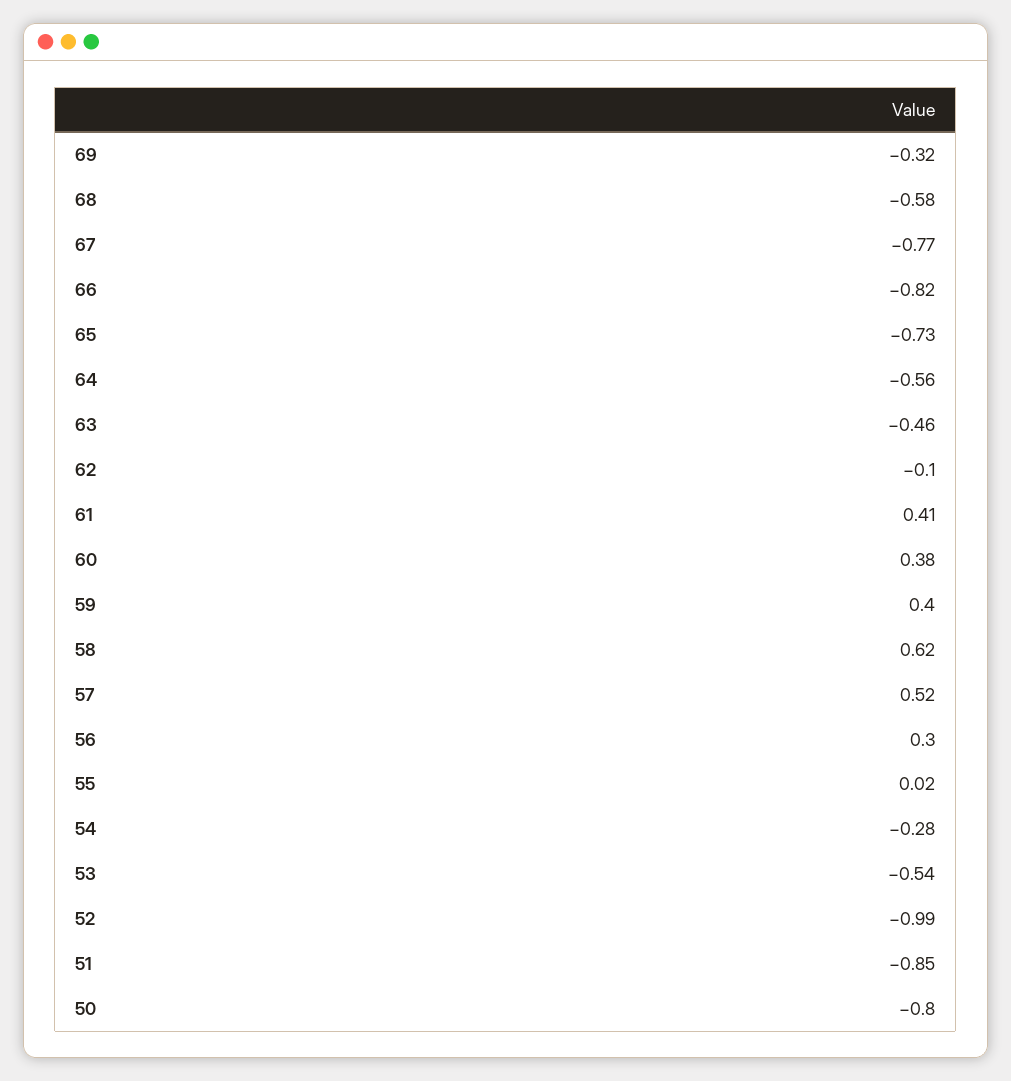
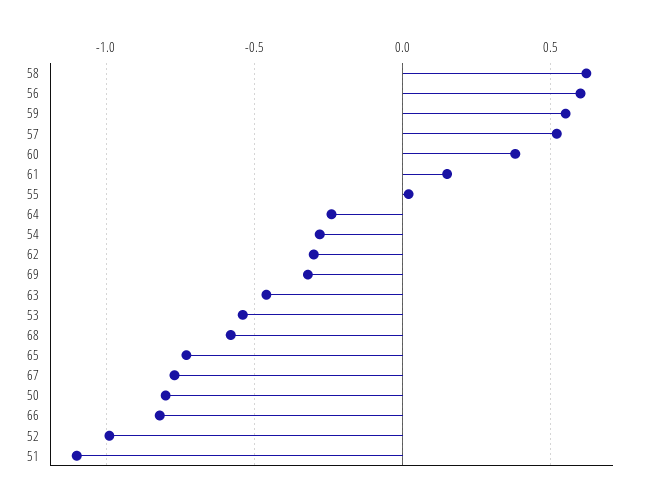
64: -0.56 -> -0.25
62: -0.1 -> -0.3
61: 0.41 -> 0.15
59: 0.4 -> 0.55
56: 0.3 -> 0.6
51: -0.85 -> -1.1

